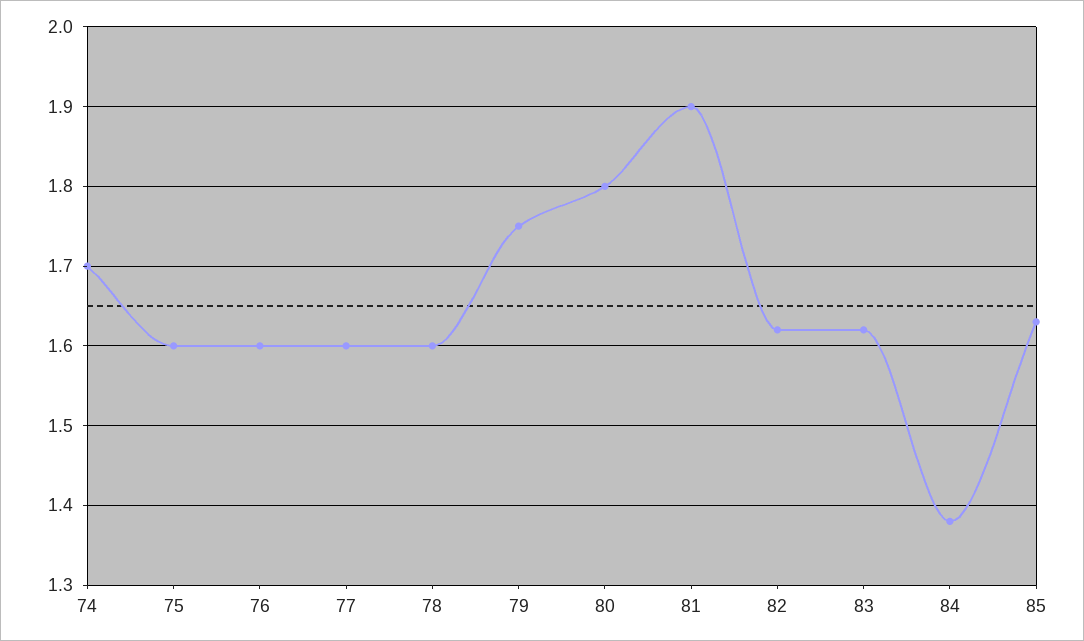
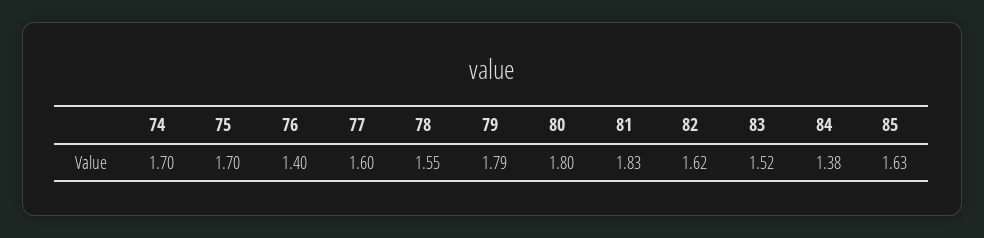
75: 1.6 -> 1.7
76: 1.6 -> 1.4
78: 1.6 -> 1.55
79: 1.75 -> 1.79
81: 1.9 -> 1.83
83: 1.62 -> 1.52

